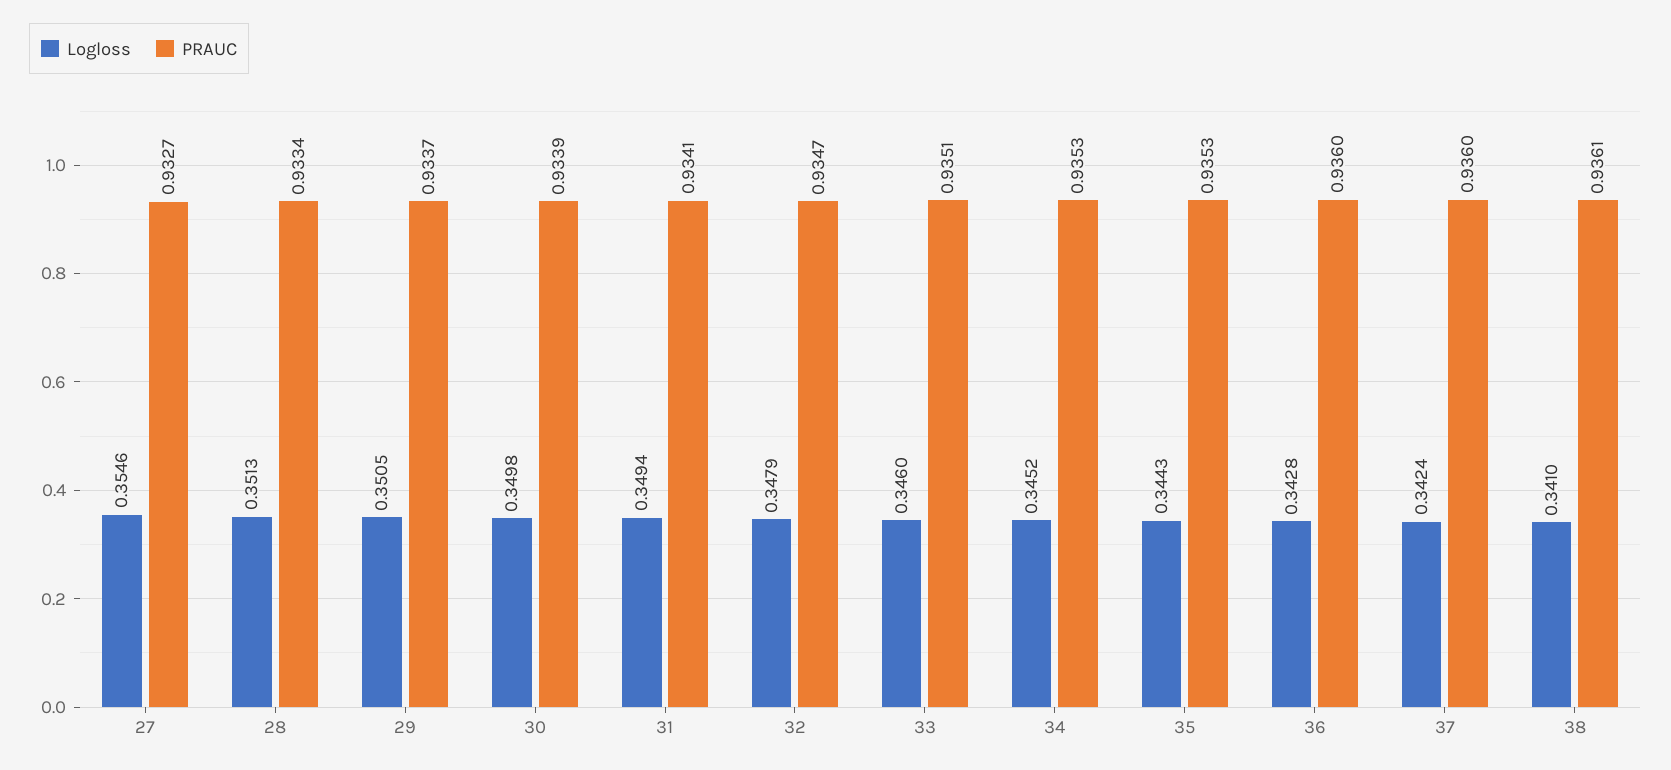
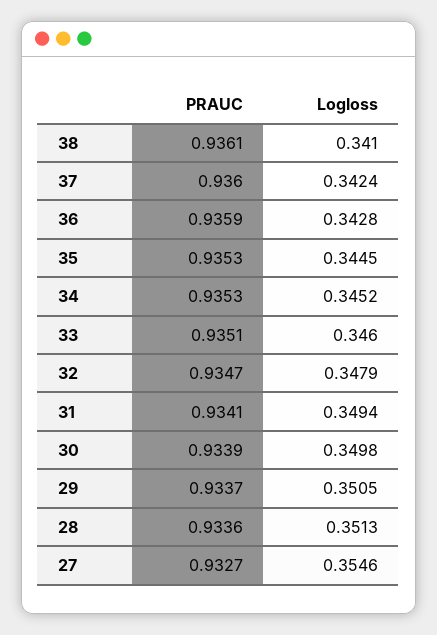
PRAUC, 28: 0.9334 -> 0.9336
Logloss, 35: 0.3443 -> 0.3445
PRAUC, 36: 0.936 -> 0.9359

